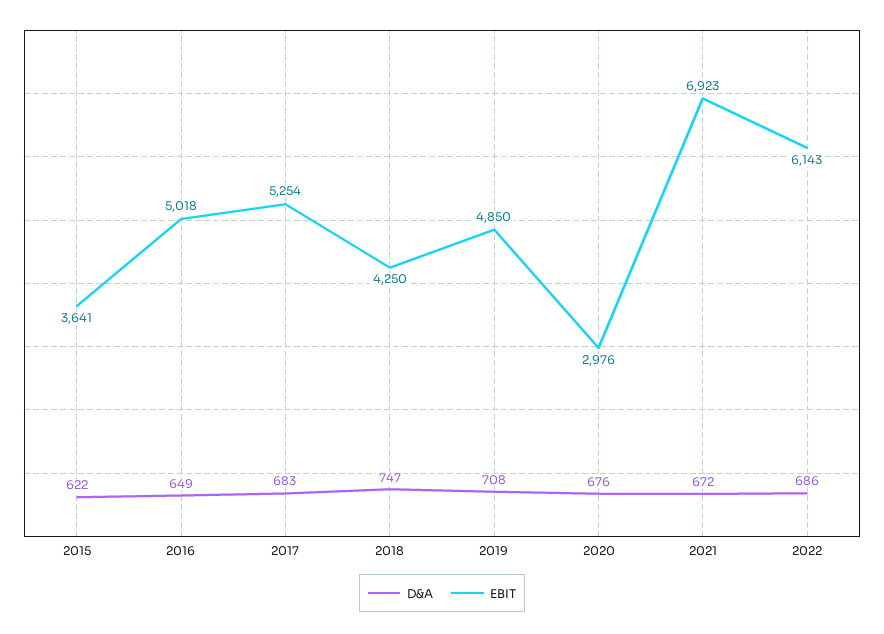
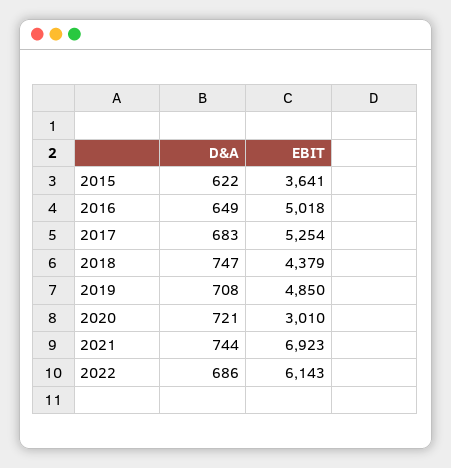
EBIT, 2018: 4250 -> 4379
D&A, 2020: 676 -> 721
EBIT, 2020: 2976 -> 3010
D&A, 2021: 672 -> 744

